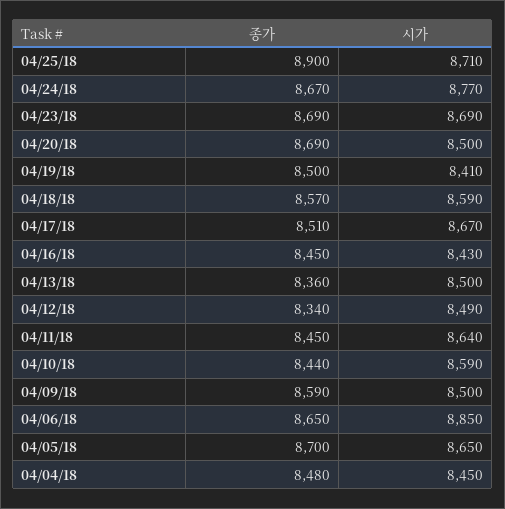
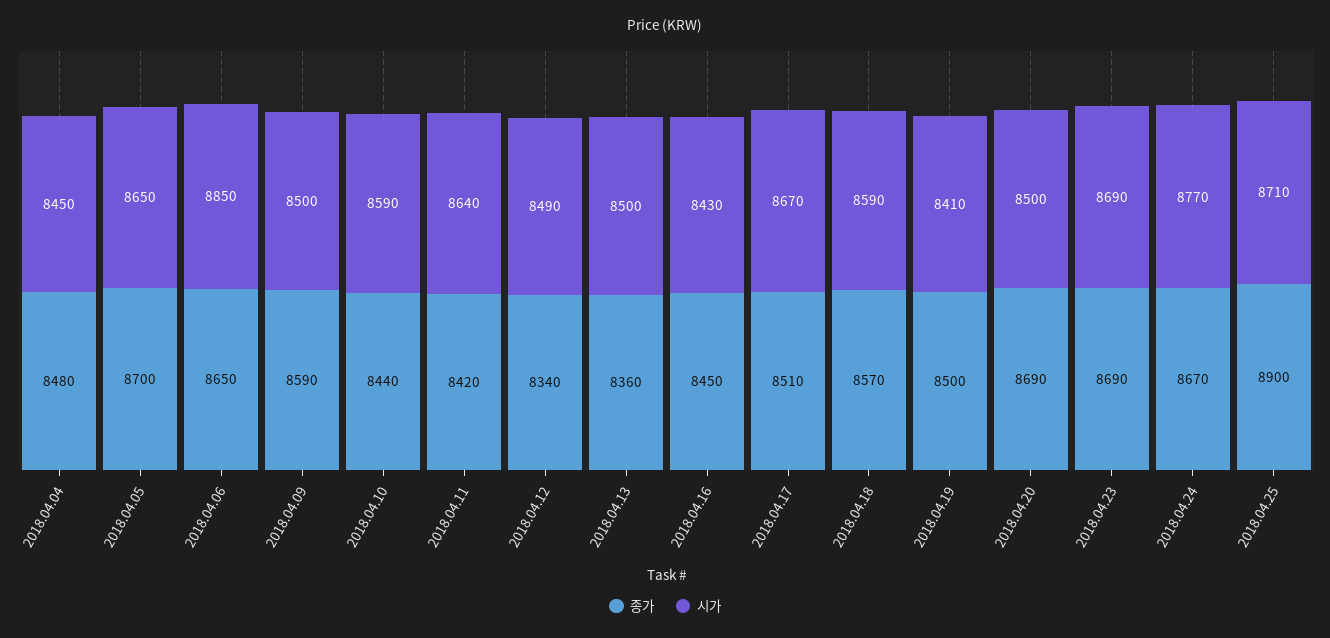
종가, 04/11/18: 8450 -> 8420

